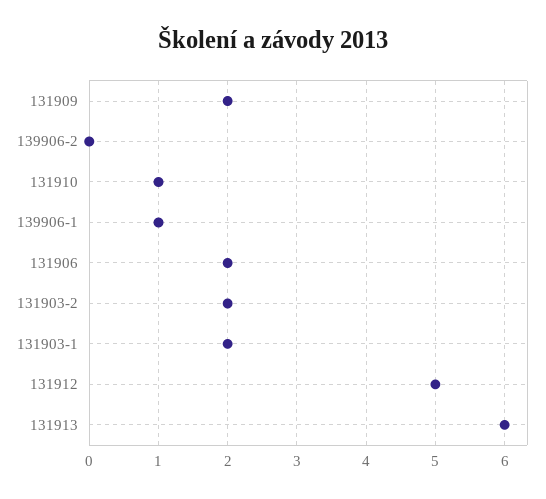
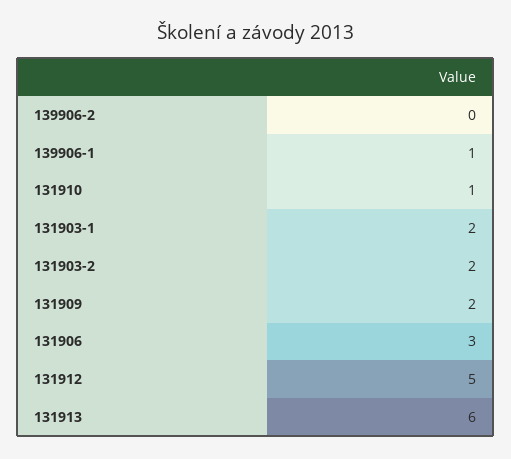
131906: 2 -> 3

